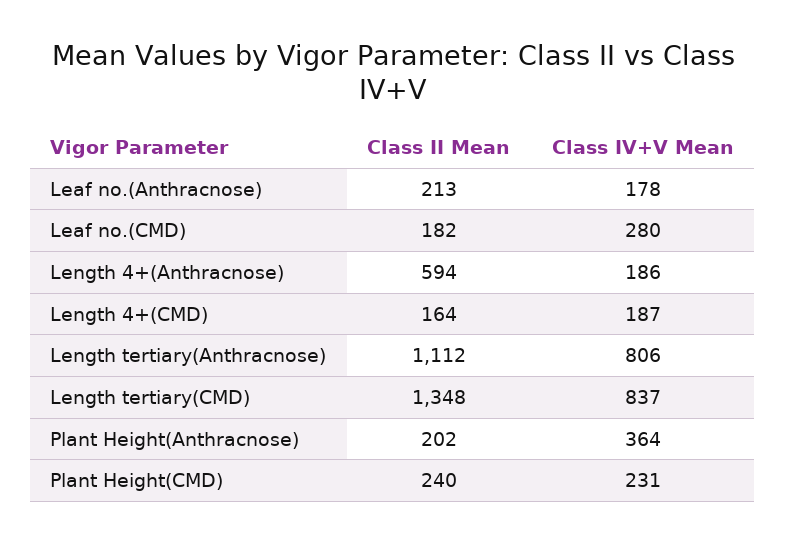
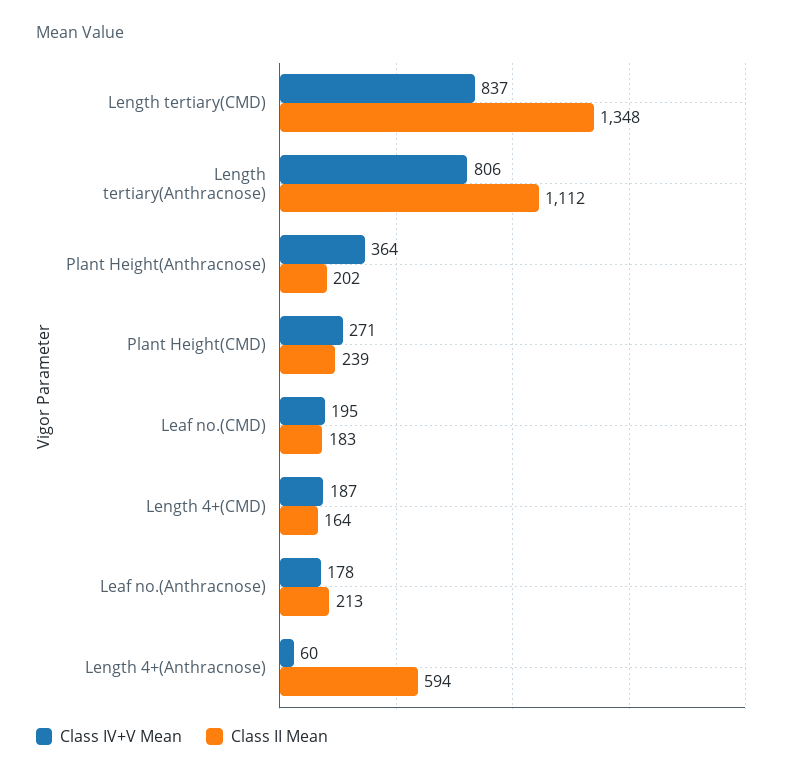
Class II Mean, Leaf no.(CMD): 182 -> 183
Class IV+V Mean, Leaf no.(CMD): 280 -> 195
Class IV+V Mean, Length 4+(Anthracnose): 186 -> 60
Class II Mean, Plant Height(CMD): 240 -> 239
Class IV+V Mean, Plant Height(CMD): 231 -> 271

